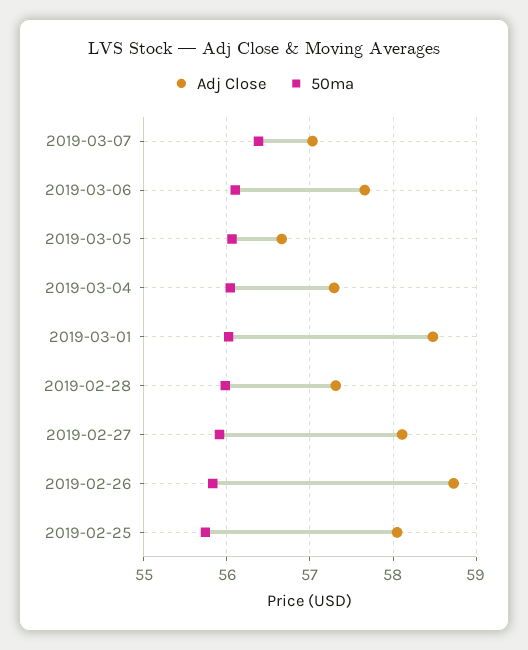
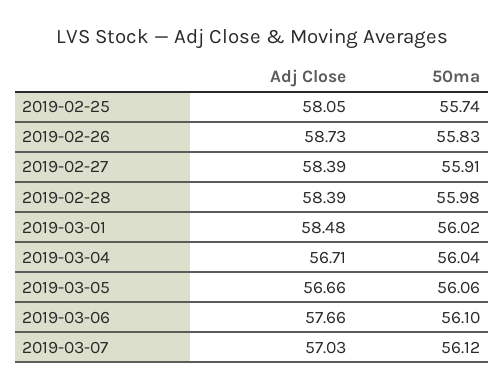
50ma, 2019-03-07: 56.4 -> 56.12
Adj Close, 2019-03-04: 57.3 -> 56.71
Adj Close, 2019-02-28: 57.3 -> 58.39
Adj Close, 2019-02-27: 58.1 -> 58.39

